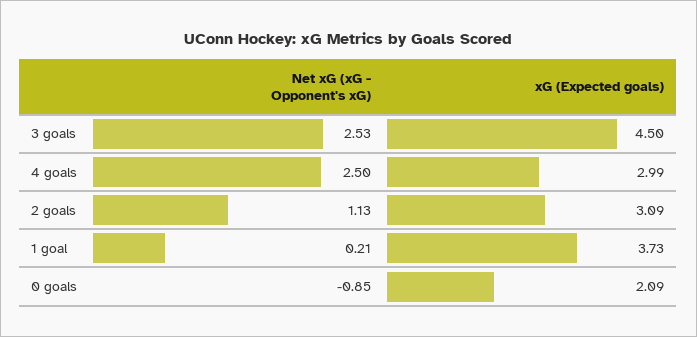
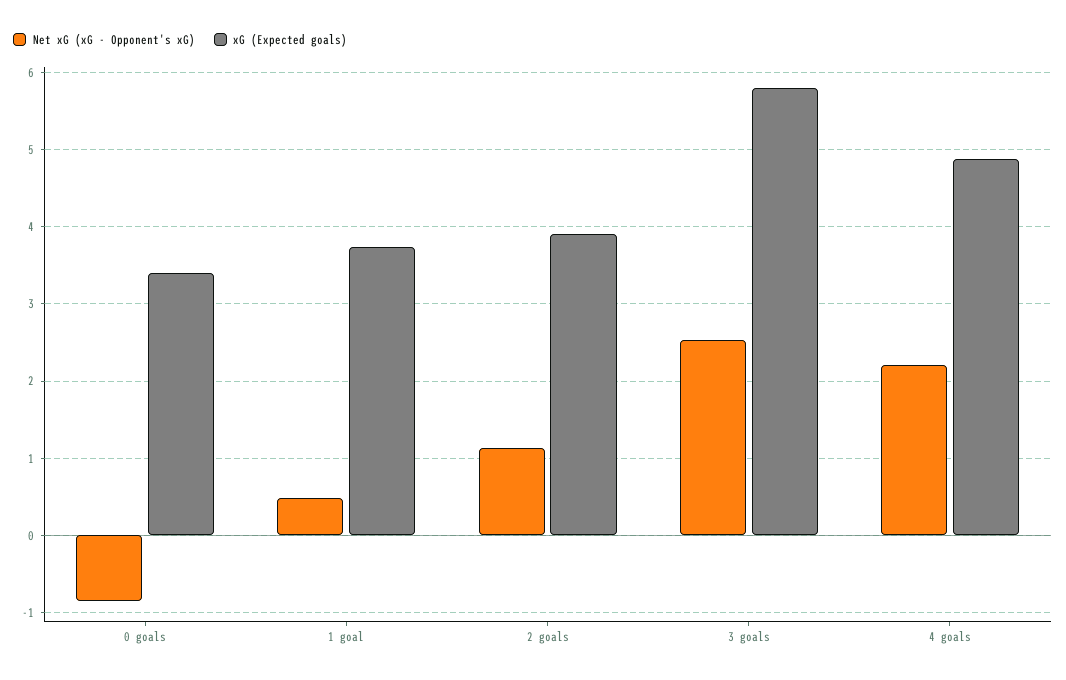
xG (Expected goals), 3 goals: 4.5 -> 5.8
Net xG (xG - Opponent's xG), 4 goals: 2.5 -> 2.2
xG (Expected goals), 4 goals: 2.99 -> 4.9
xG (Expected goals), 2 goals: 3.09 -> 3.9
Net xG (xG - Opponent's xG), 1 goal: 0.21 -> 0.5
xG (Expected goals), 0 goals: 2.09 -> 3.4

